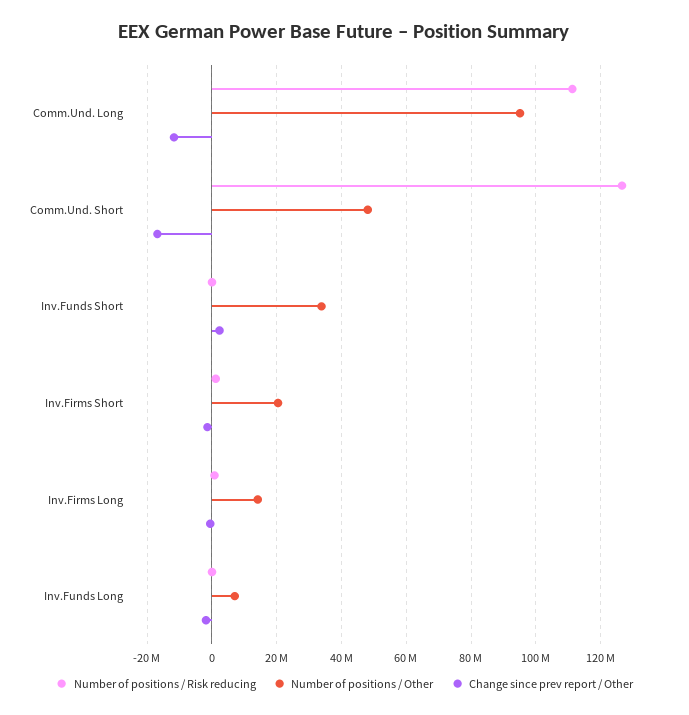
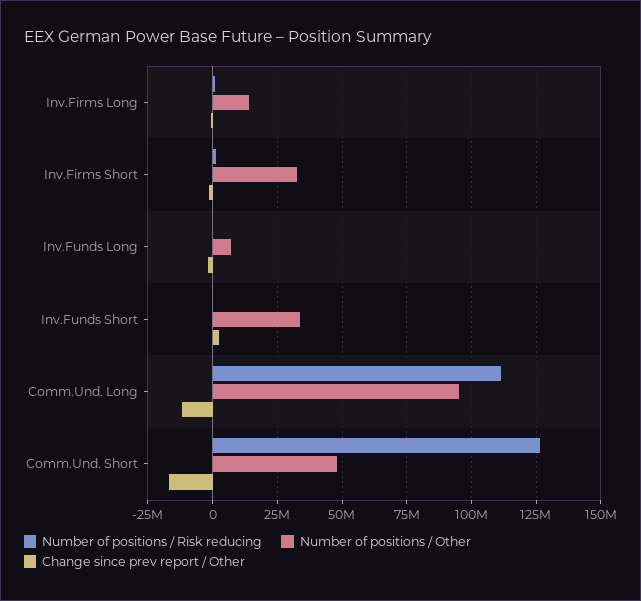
Number of positions / Other, Inv.Firms Short: 20000000 -> 32500000

